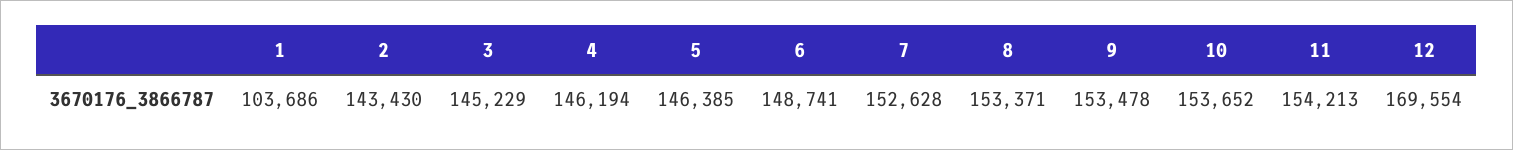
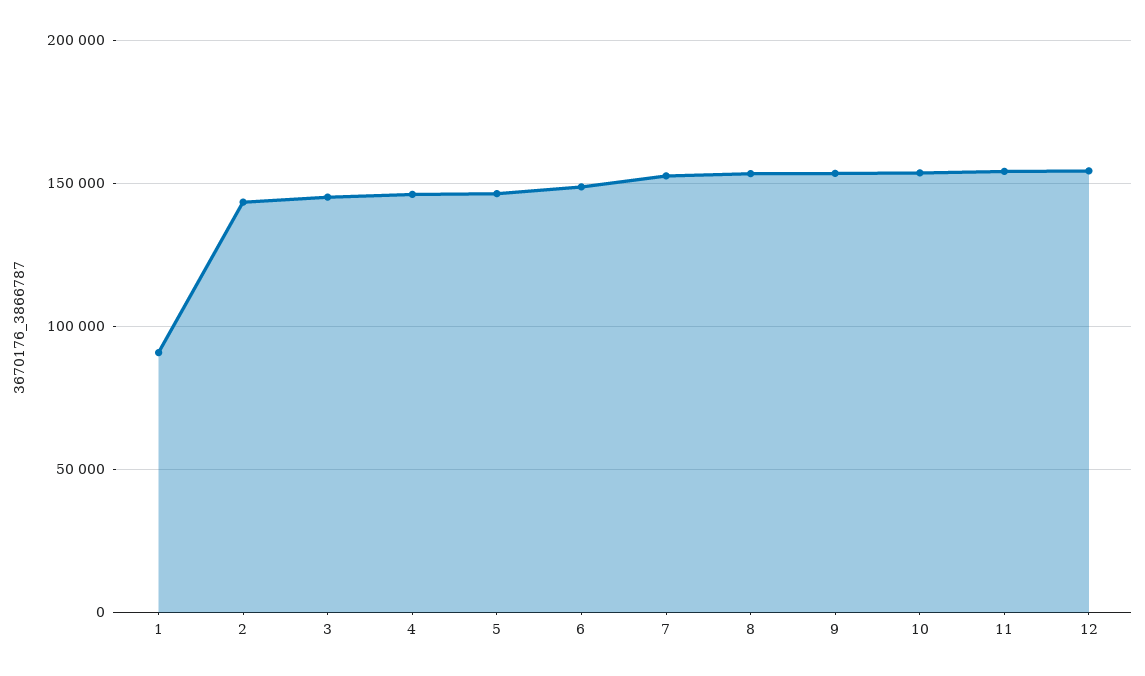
1: 103686 -> 90000
12: 169554 -> 155000

